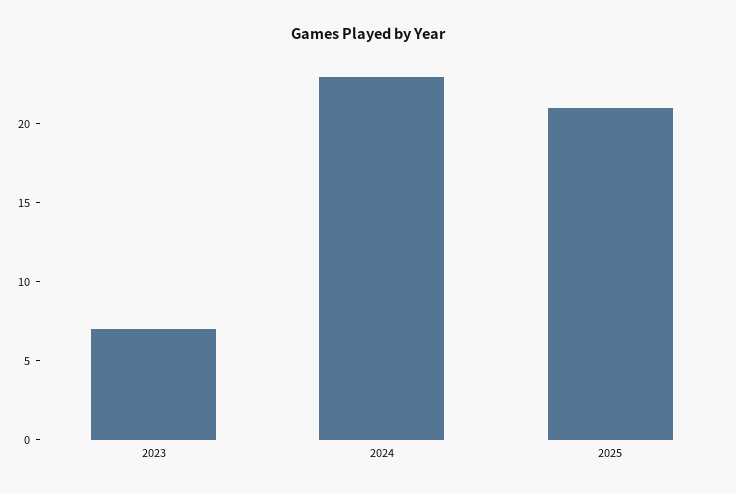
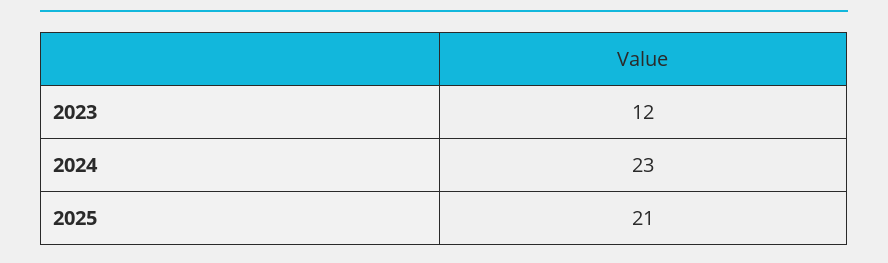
2023: 7 -> 12

